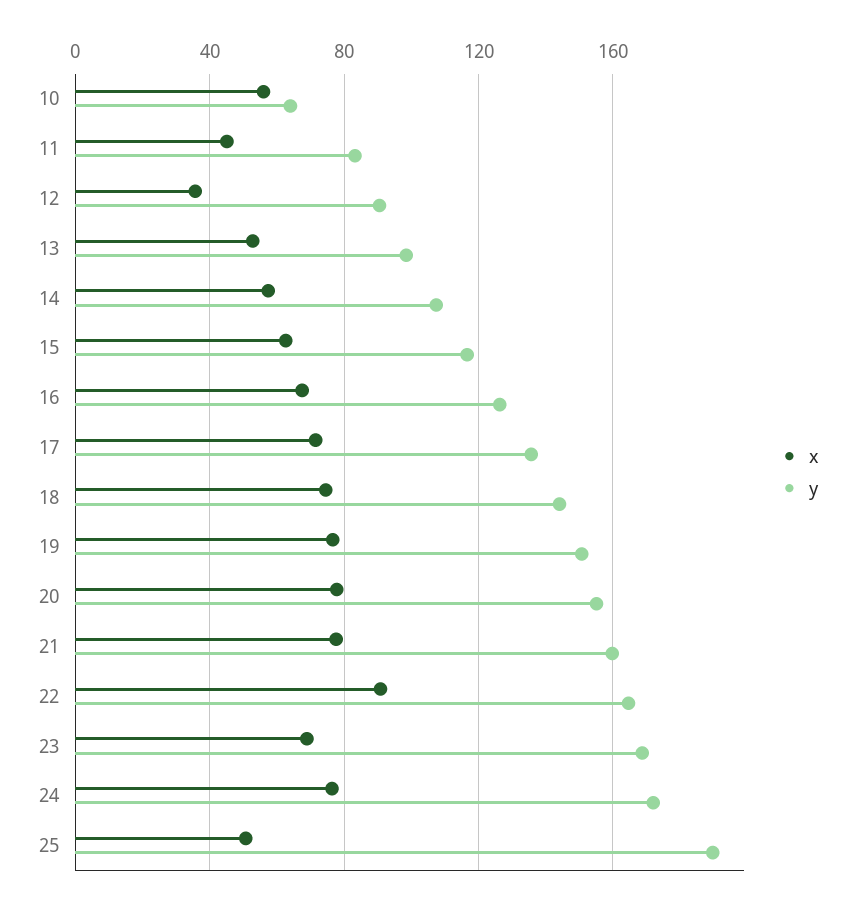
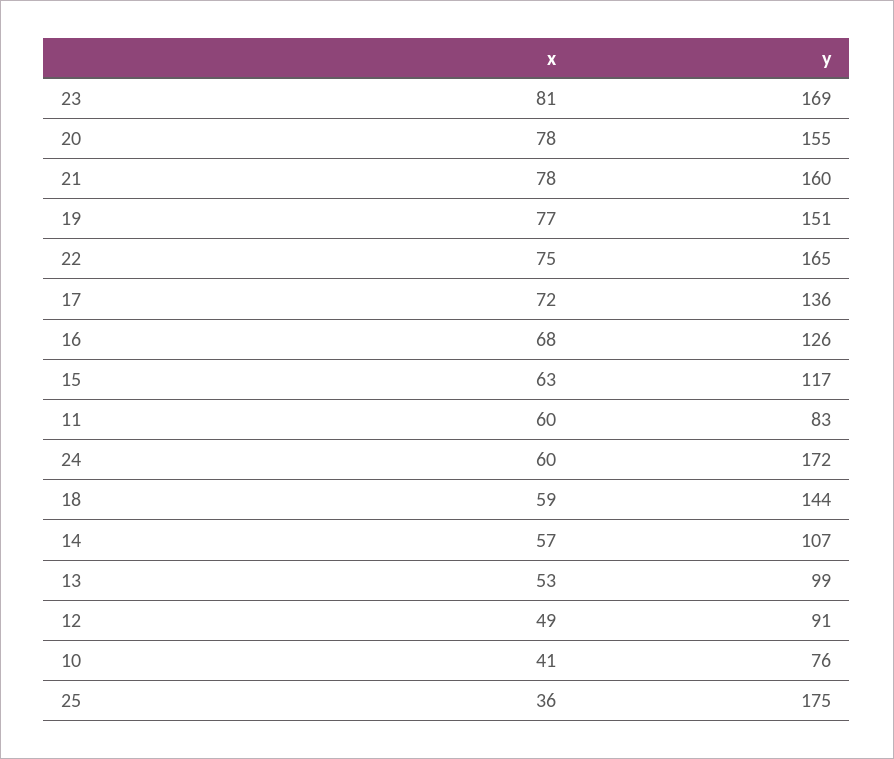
x, 10: 55 -> 41
y, 10: 65 -> 76
x, 11: 45 -> 60
x, 12: 35 -> 49
x, 18: 75 -> 59
x, 22: 90 -> 75
x, 23: 70 -> 81
x, 24: 75 -> 60
x, 25: 50 -> 36
y, 25: 190 -> 175

